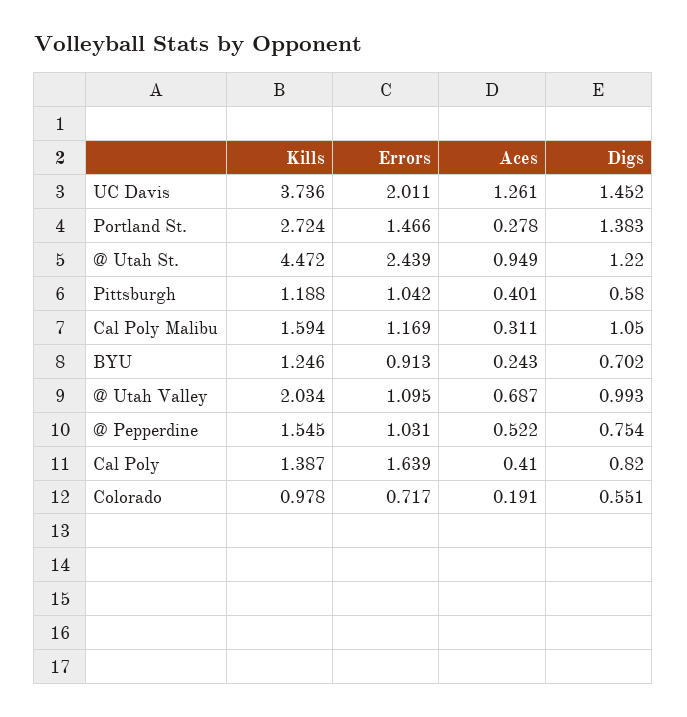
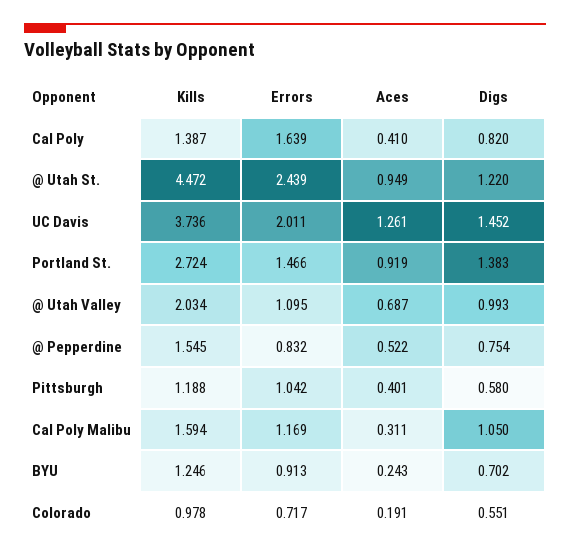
Aces, Portland St.: 0.278 -> 0.919
Errors, @ Pepperdine: 1.031 -> 0.832

